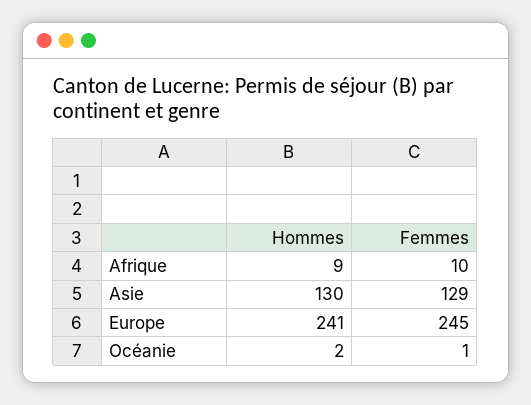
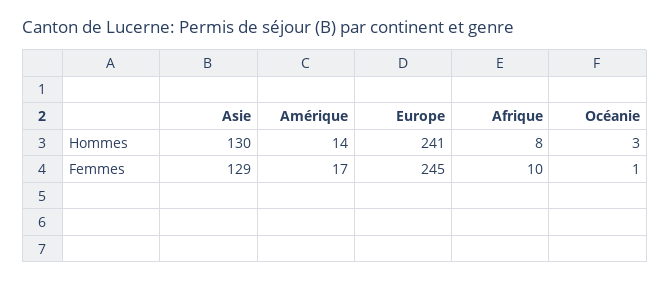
Hommes, Afrique: 9 -> 8
Hommes, Océanie: 2 -> 3
Hommes, Amérique: none -> 14
Femmes, Amérique: none -> 17

